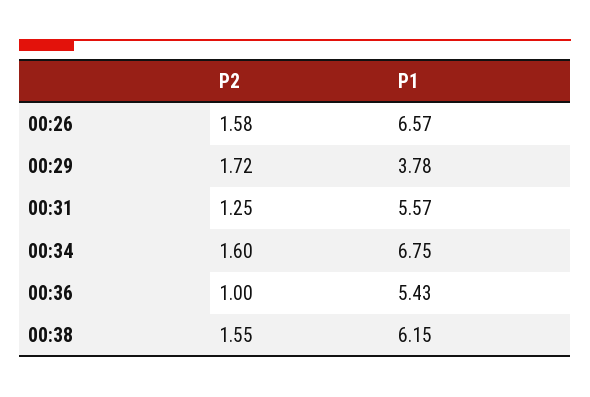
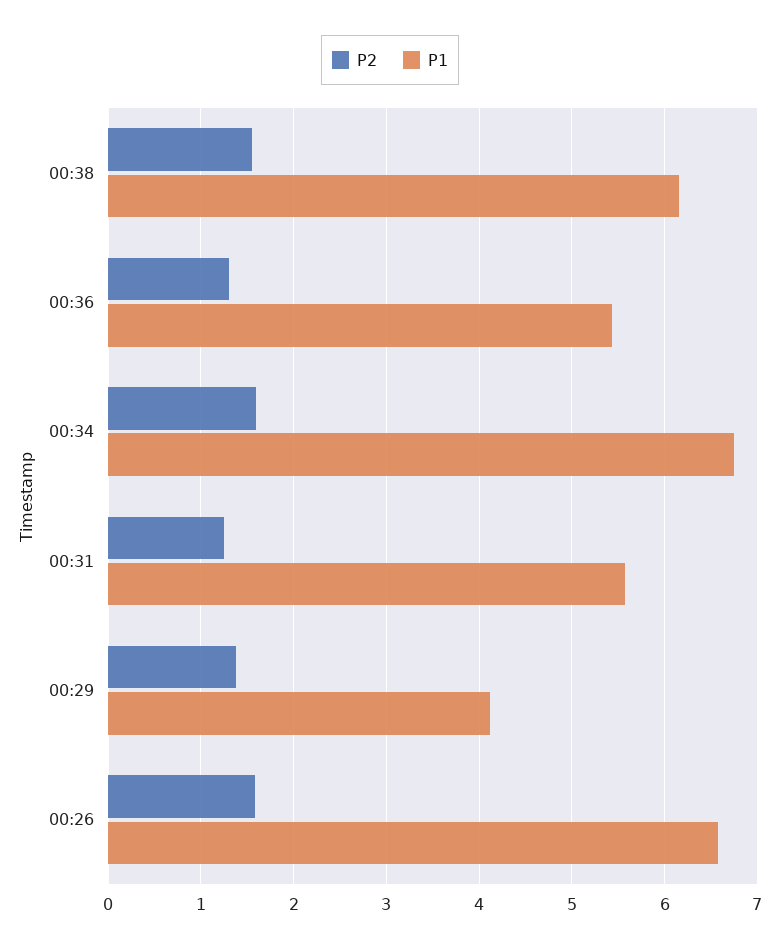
P2, 00:29: 1.72 -> 1.4
P1, 00:29: 3.78 -> 4.1
P2, 00:36: 1 -> 1.3

